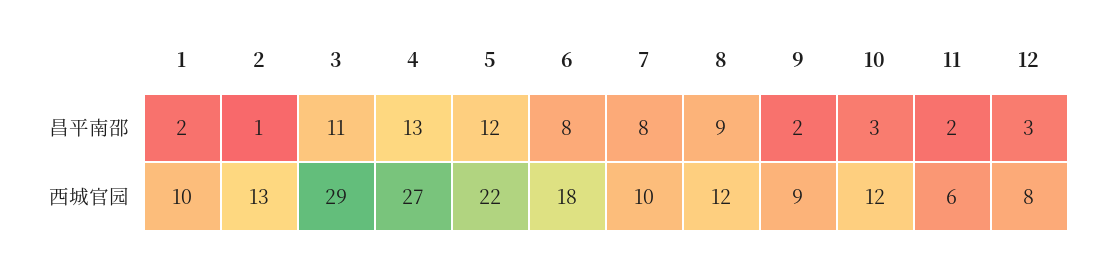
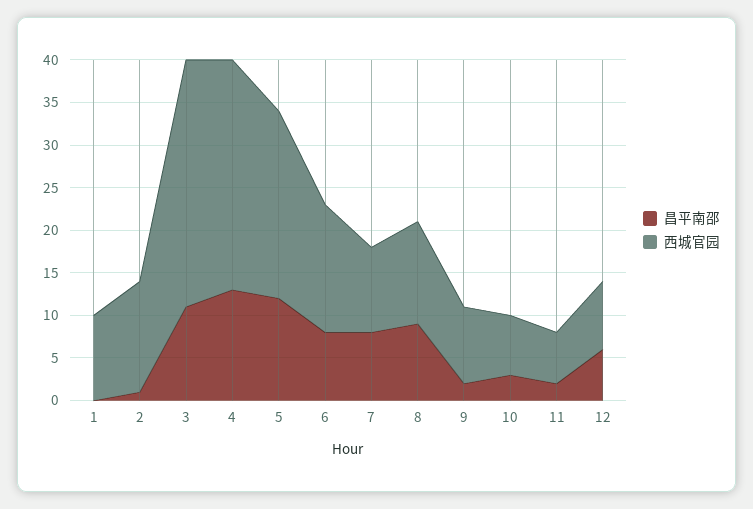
昌平南邵, 1: 2 -> 0
昌平南邵, 12: 3 -> 6
西城官园, 6: 18 -> 15
西城官园, 10: 12 -> 7

